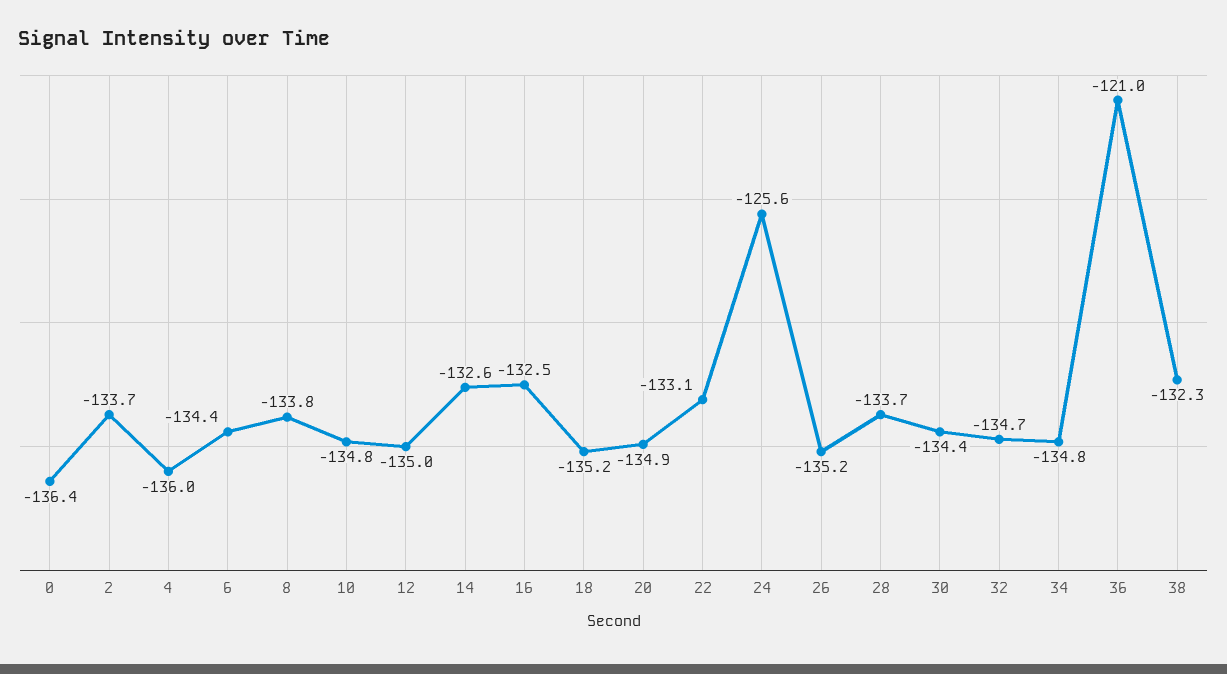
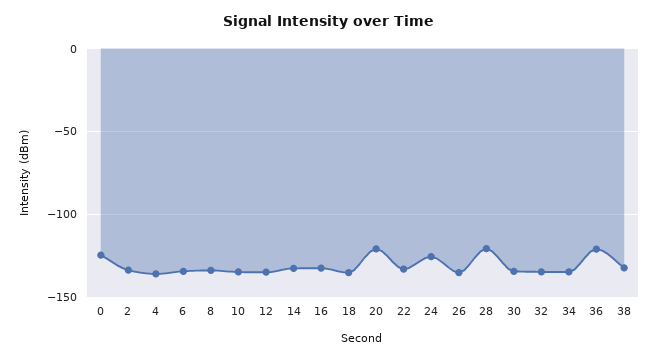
0: -136.4 -> -125
20: -134.9 -> -120
28: -133.7 -> -120

